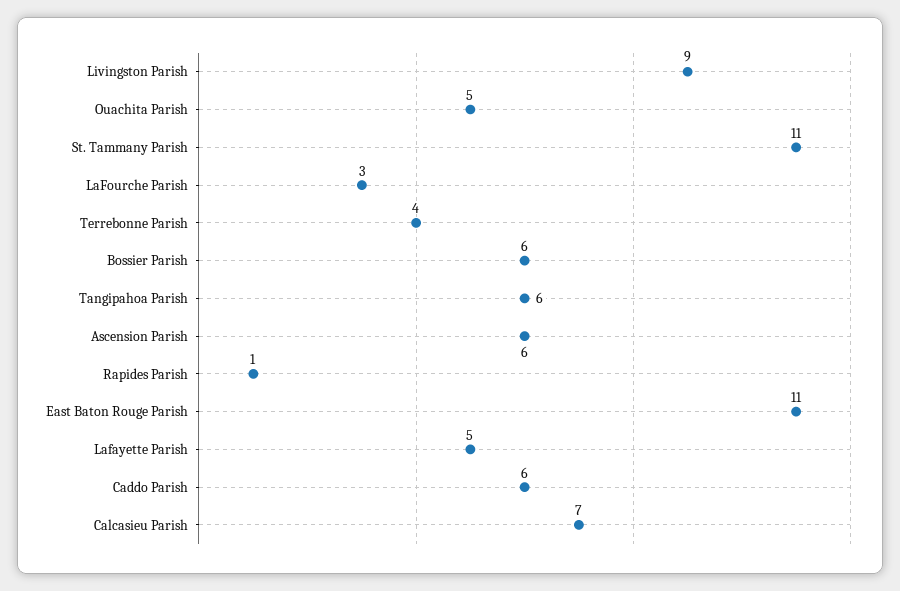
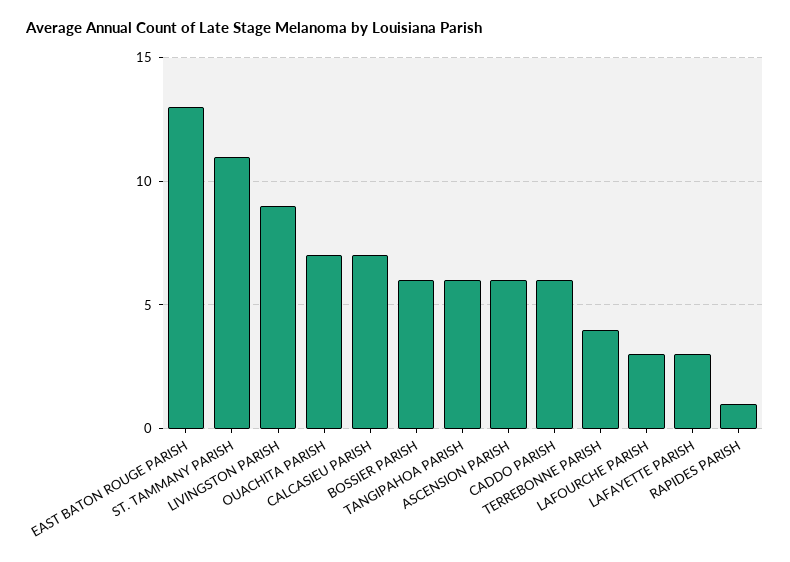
Ouachita Parish: 5 -> 7
East Baton Rouge Parish: 11 -> 13
Lafayette Parish: 5 -> 3

